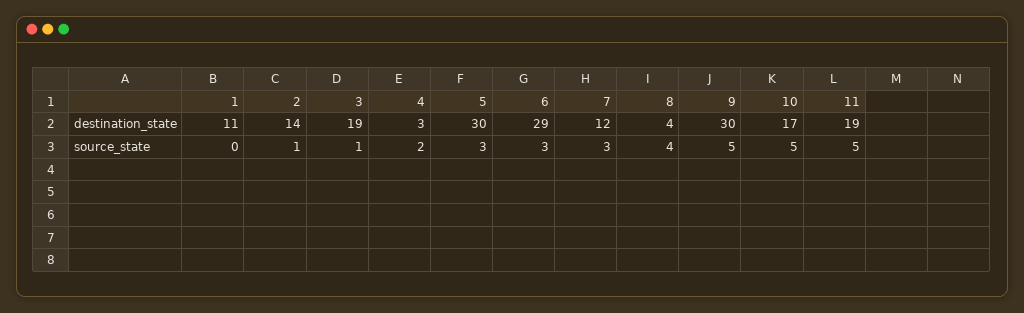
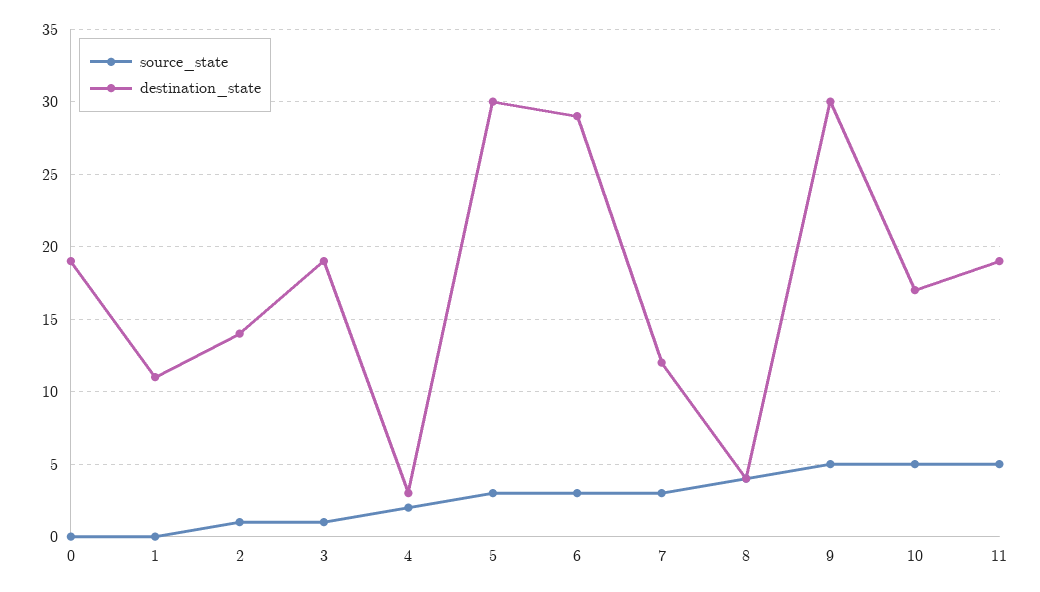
source_state, 0: none -> 0
destination_state, 0: none -> 19

